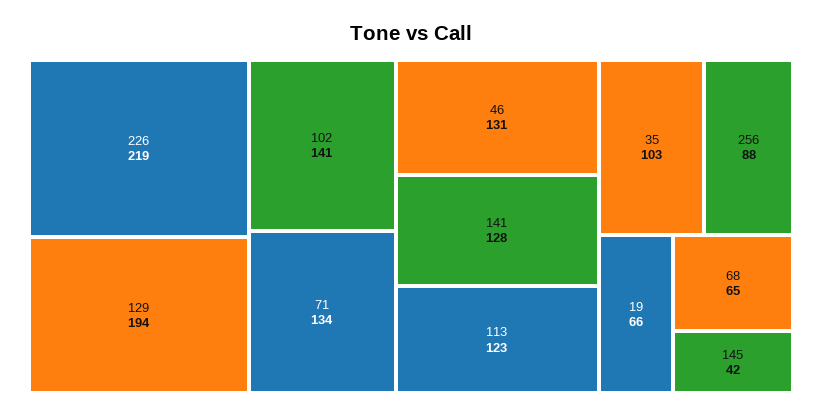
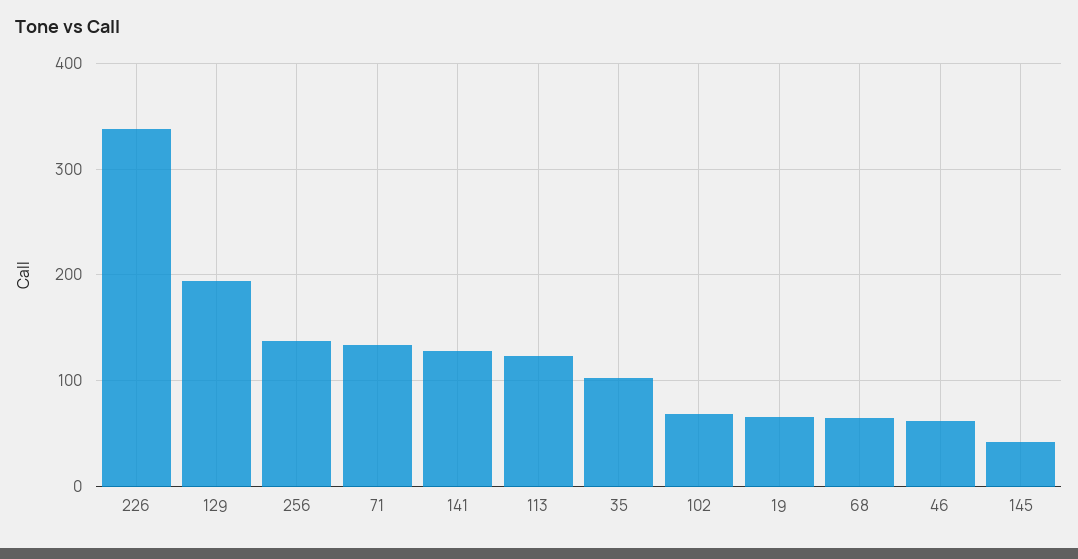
226: 219 -> 340
102: 141 -> 70
46: 131 -> 60
256: 88 -> 140

